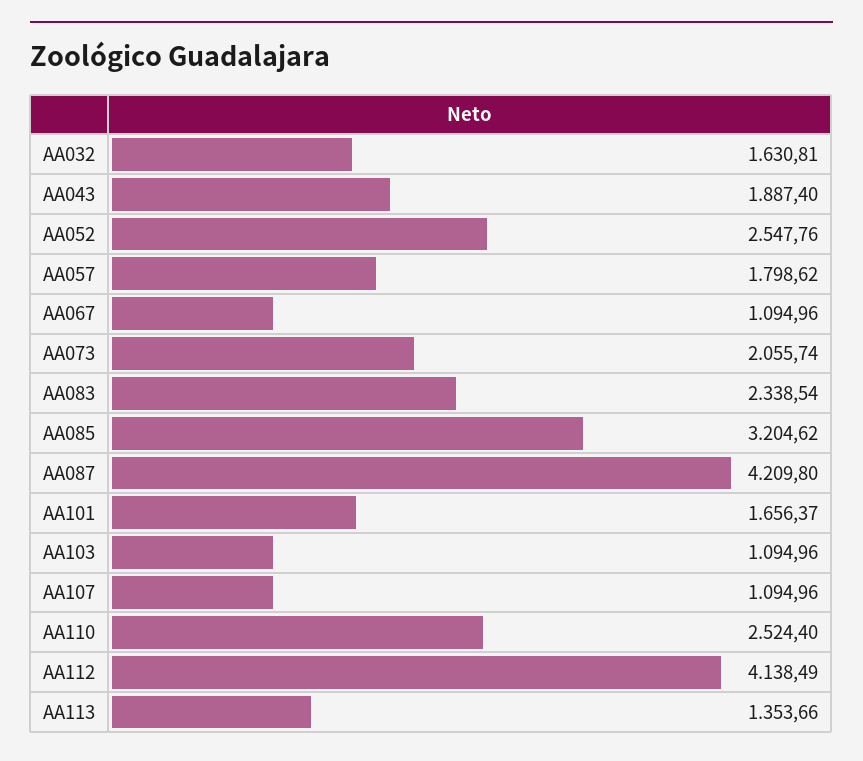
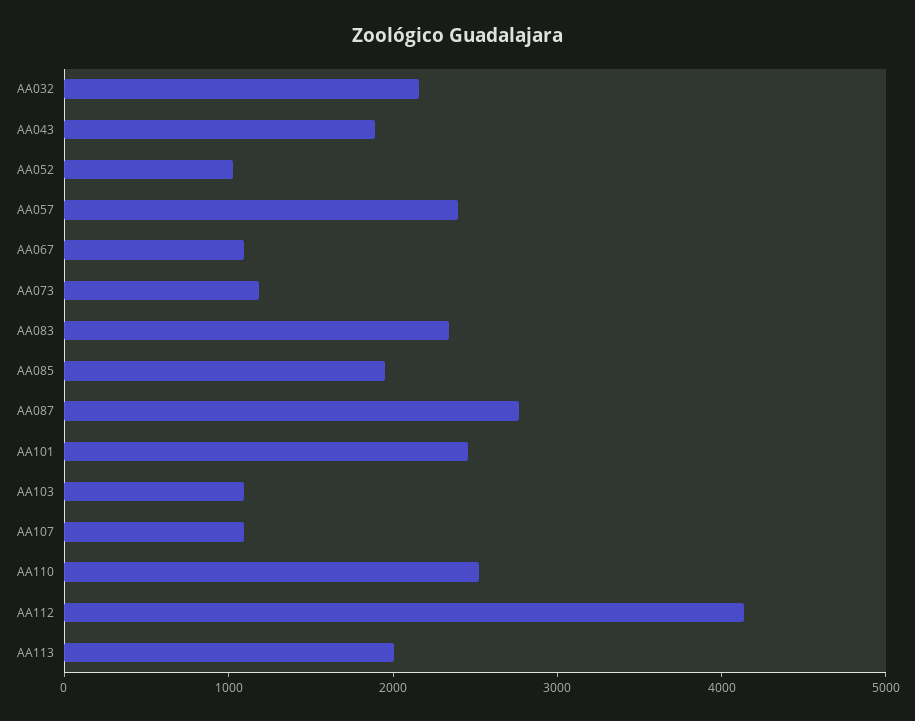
AA032: 1630.81 -> 2200
AA052: 2547.76 -> 1000
AA057: 1798.62 -> 2400
AA073: 2055.74 -> 1200
AA085: 3204.62 -> 2000
AA087: 4209.8 -> 2800
AA101: 1656.37 -> 2400
AA113: 1353.66 -> 2000

